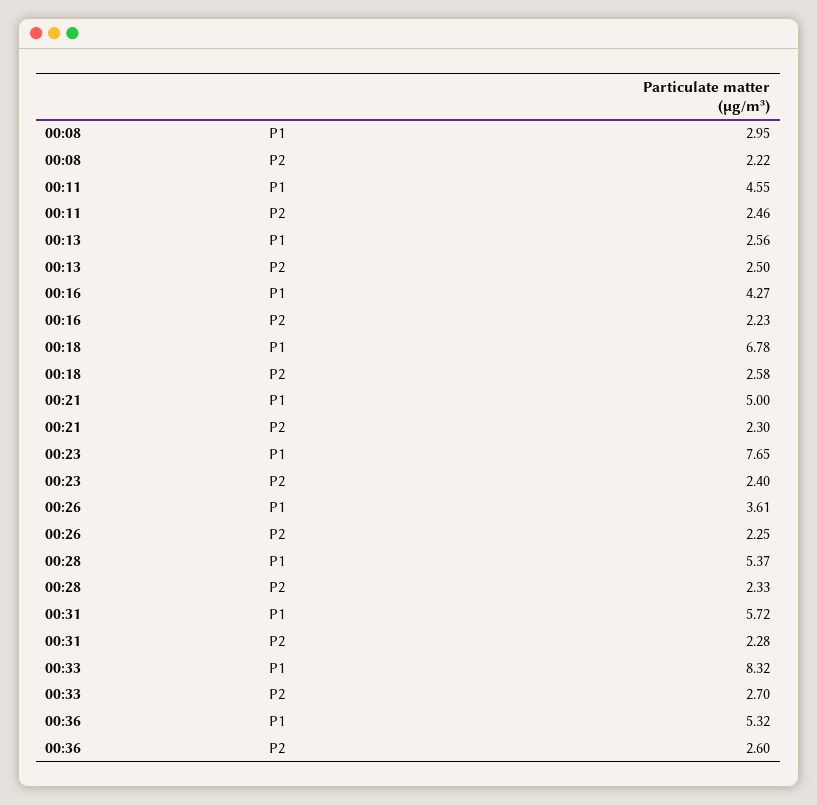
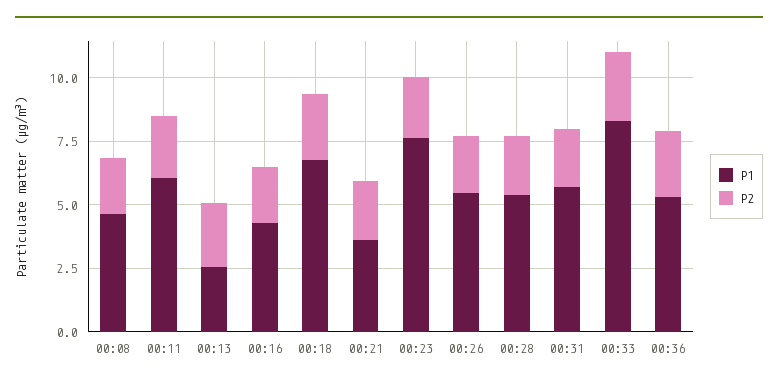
P1, 00:08: 2.95 -> 4.5
P1, 00:11: 4.55 -> 6
P1, 00:21: 5 -> 3.5
P1, 00:26: 3.61 -> 5.5

